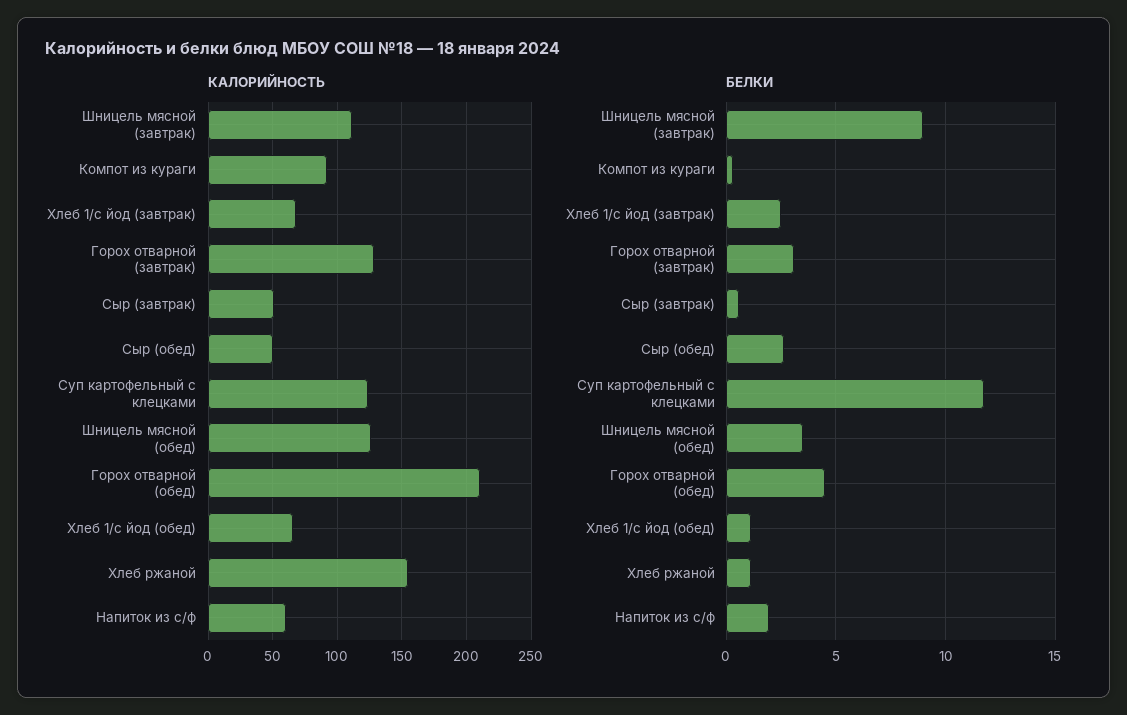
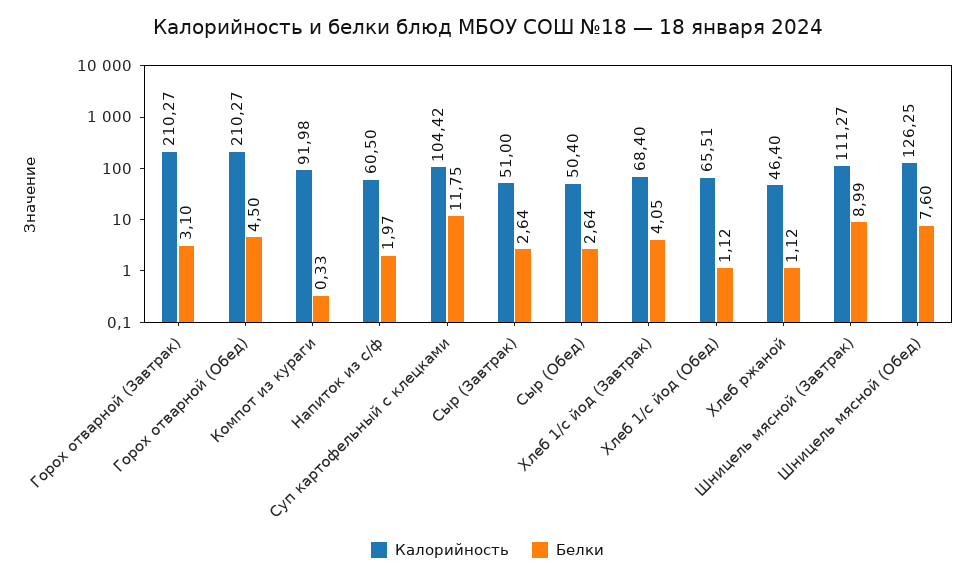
КАЛОРИЙНОСТЬ, Горох отварной (завтрак): 130 -> 210.27
КАЛОРИЙНОСТЬ, Суп картофельный с клецками: 125 -> 104.42
КАЛОРИЙНОСТЬ, Хлеб ржаной: 155 -> 46.4
БЕЛКИ, Хлеб 1/с йод (завтрак): 2.5 -> 4.05
БЕЛКИ, Сыр (завтрак): 0.5 -> 2.64
БЕЛКИ, Шницель мясной (обед): 3.5 -> 7.6

